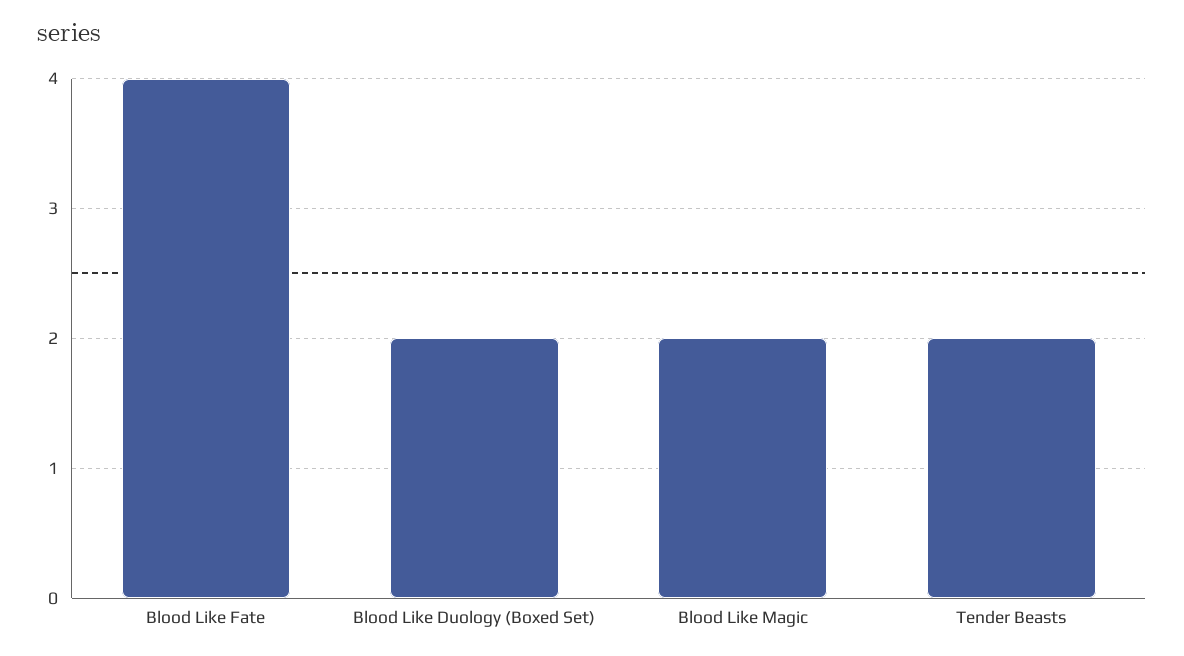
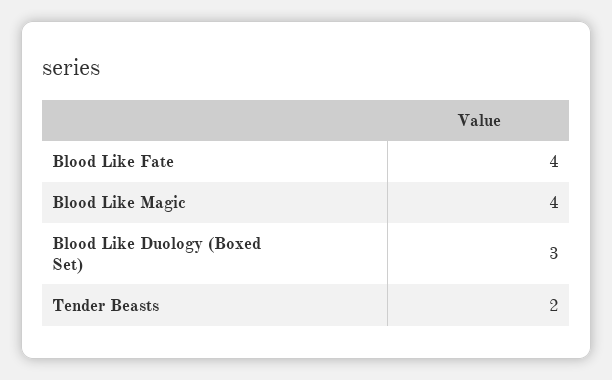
Blood Like Duology (Boxed Set): 2 -> 3
Blood Like Magic: 2 -> 4

